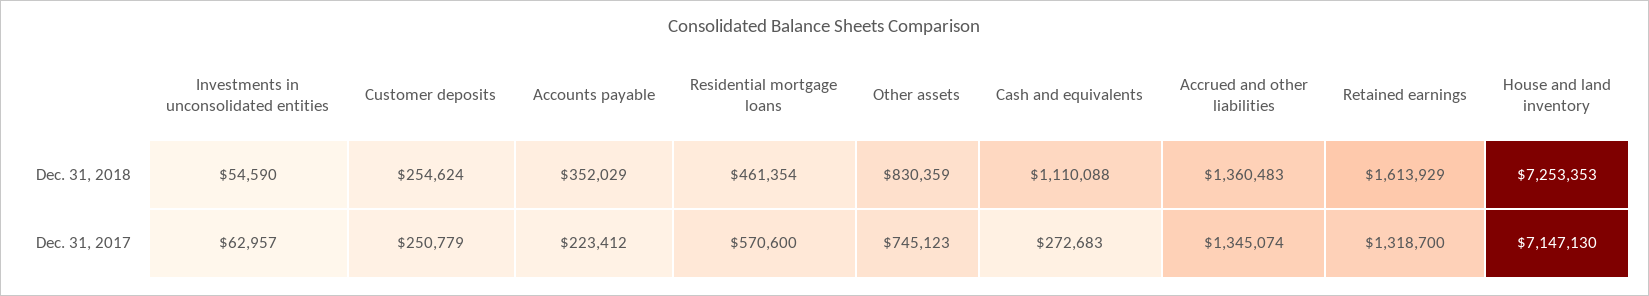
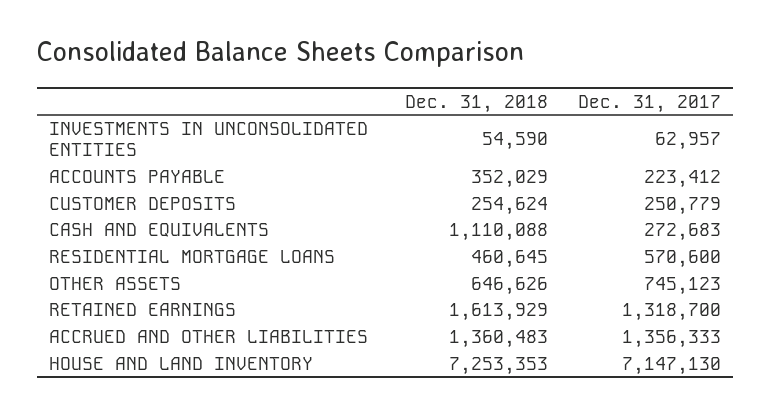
Residential mortgage loans, Dec. 31, 2018: 461354 -> 460645
Other assets, Dec. 31, 2018: 830359 -> 646626
Accrued and other liabilities, Dec. 31, 2017: 1345074 -> 1356333

